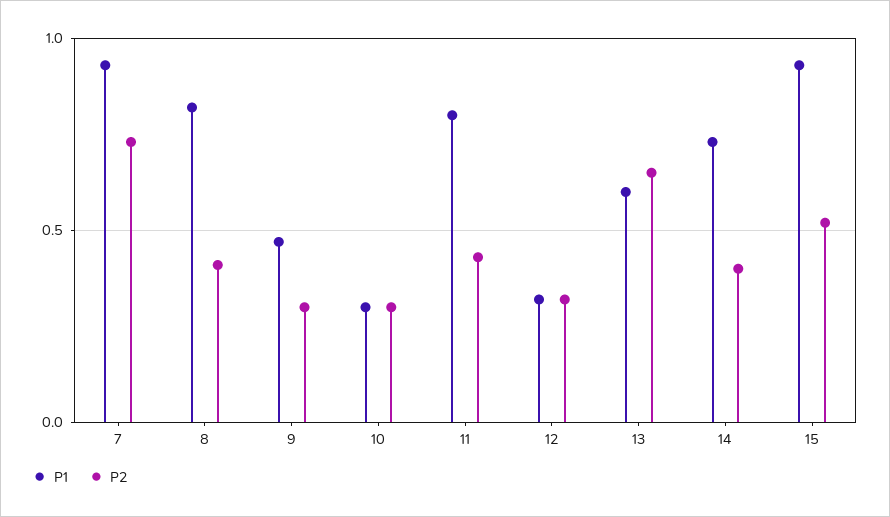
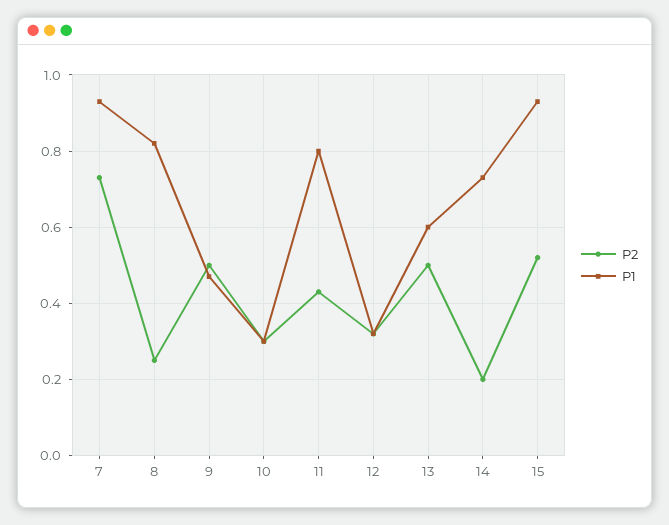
P2, 8: 0.4 -> 0.25
P2, 9: 0.3 -> 0.5
P2, 13: 0.65 -> 0.5
P2, 14: 0.4 -> 0.2

